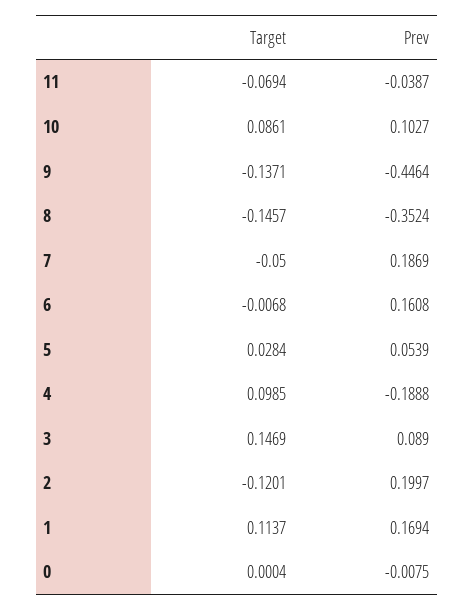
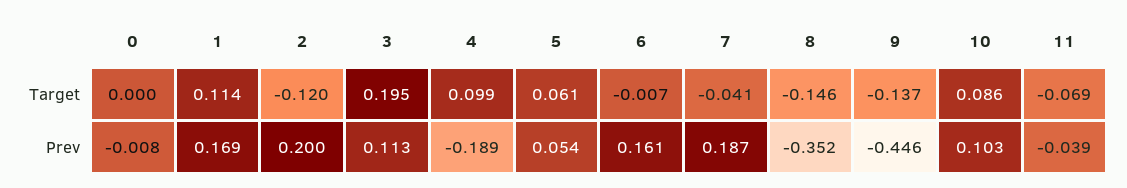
Target, 7: -0.05 -> -0.041
Target, 5: 0.0284 -> 0.061
Target, 3: 0.1469 -> 0.195
Prev, 3: 0.089 -> 0.113

